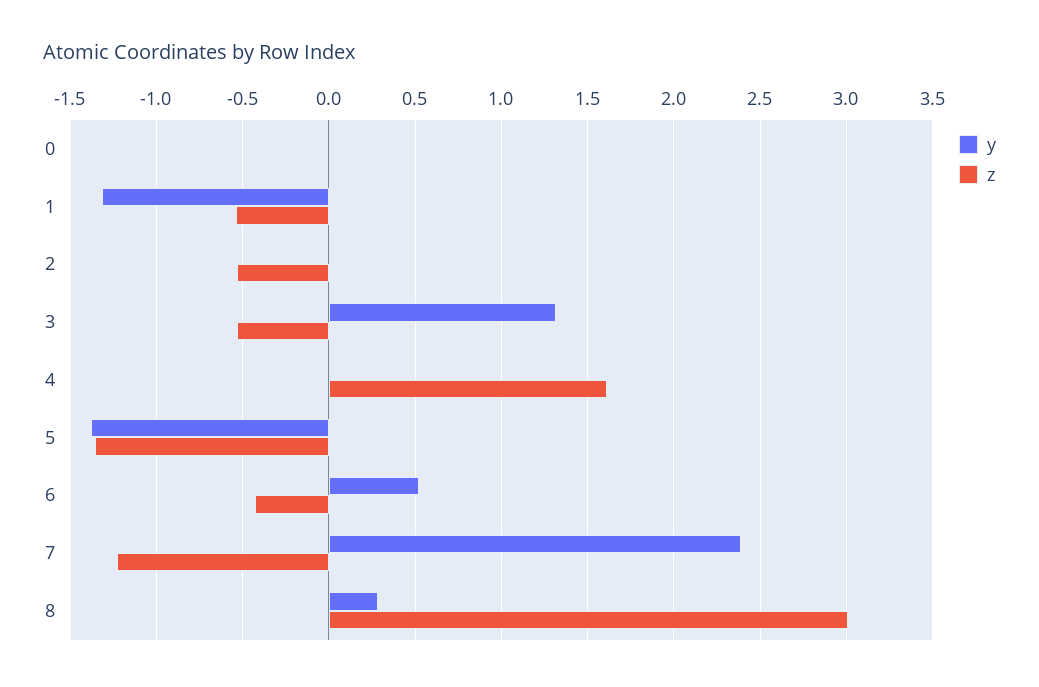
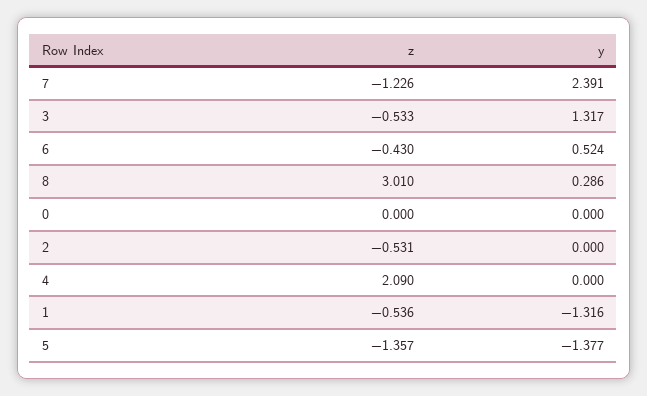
z, 4: 1.6 -> 2.09

